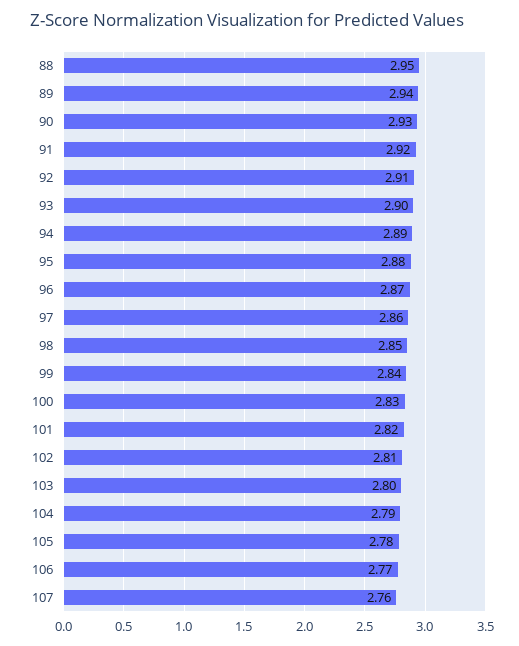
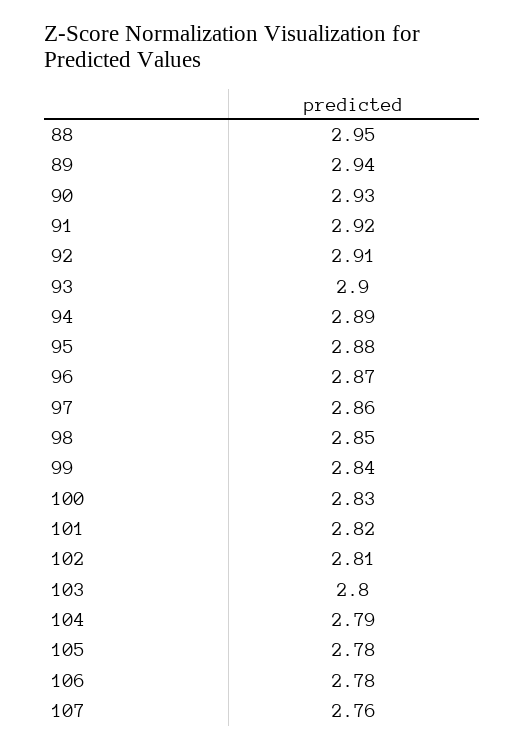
106: 2.77 -> 2.78

